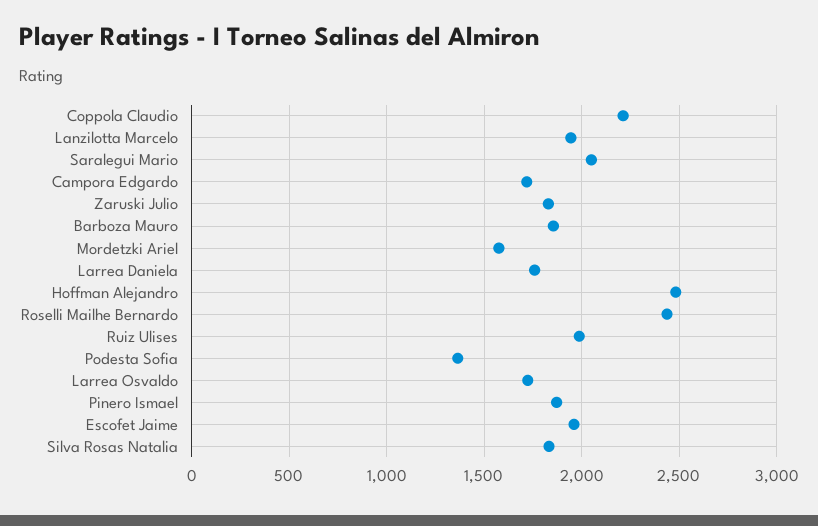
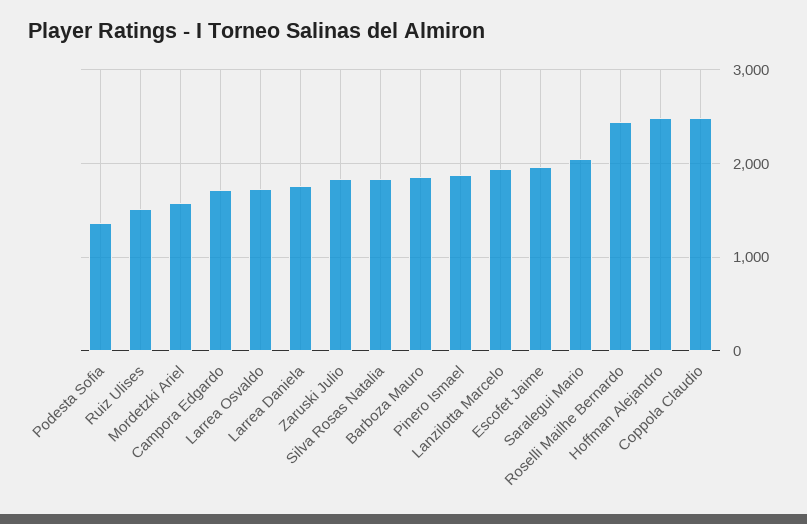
Coppola Claudio: 2200 -> 2500
Ruiz Ulises: 2000 -> 1500

